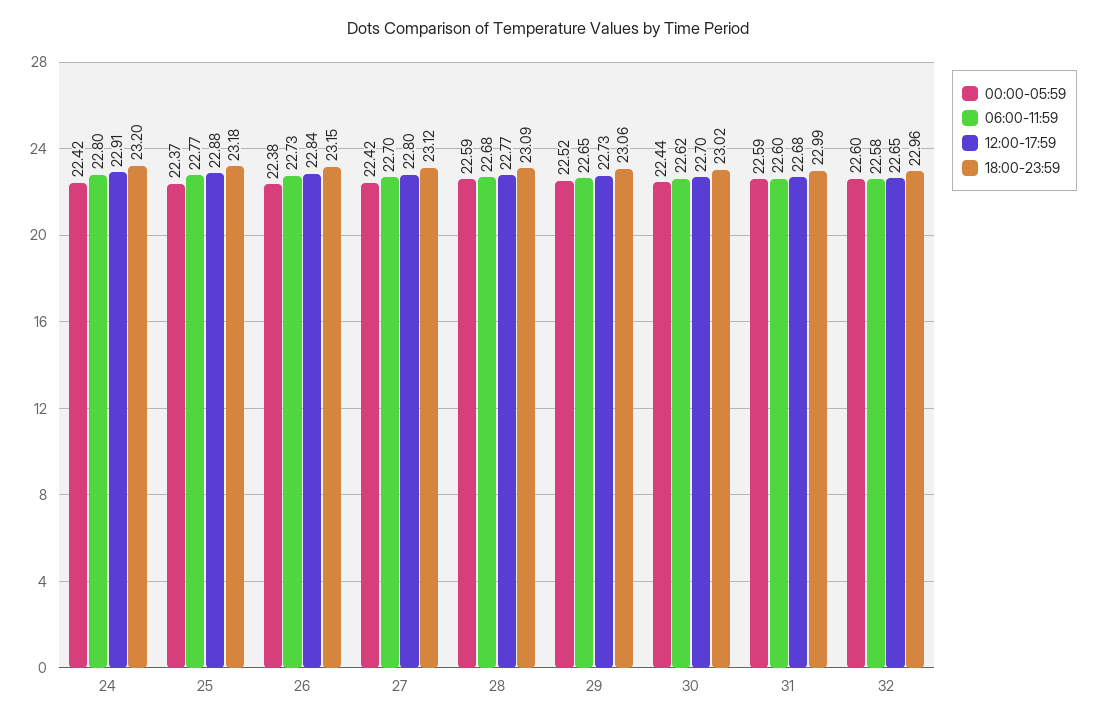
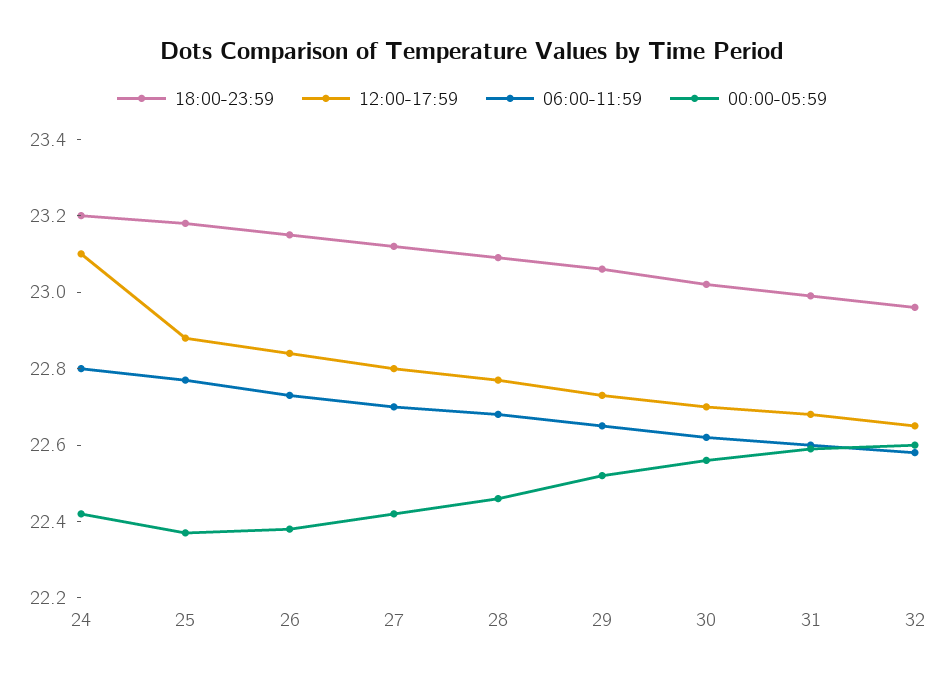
12:00-17:59, 24: 22.91 -> 23.1
00:00-05:59, 28: 22.59 -> 22.45
00:00-05:59, 30: 22.44 -> 22.55

